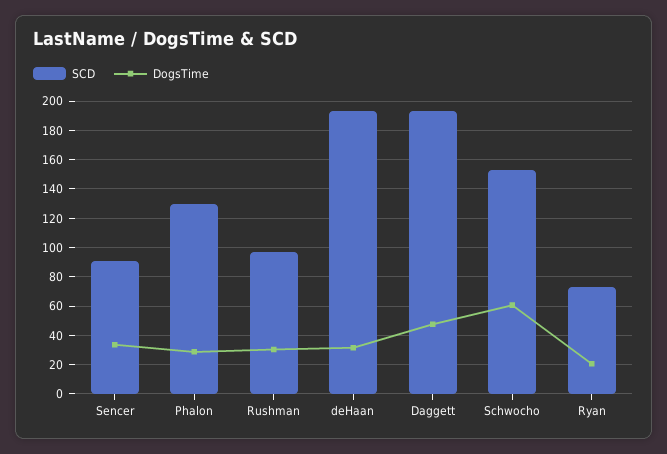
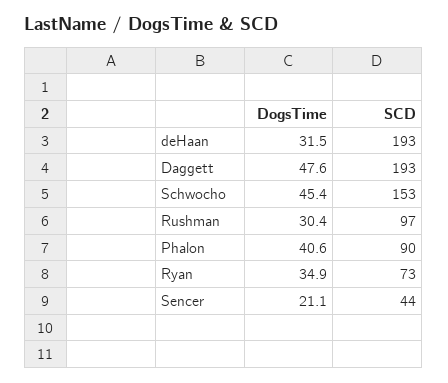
SCD, Sencer: 90 -> 44
DogsTime, Sencer: 35 -> 21.1
SCD, Phalon: 130 -> 90
DogsTime, Phalon: 30 -> 40.6
DogsTime, Schwocho: 60 -> 45.4
DogsTime, Ryan: 20 -> 34.9

